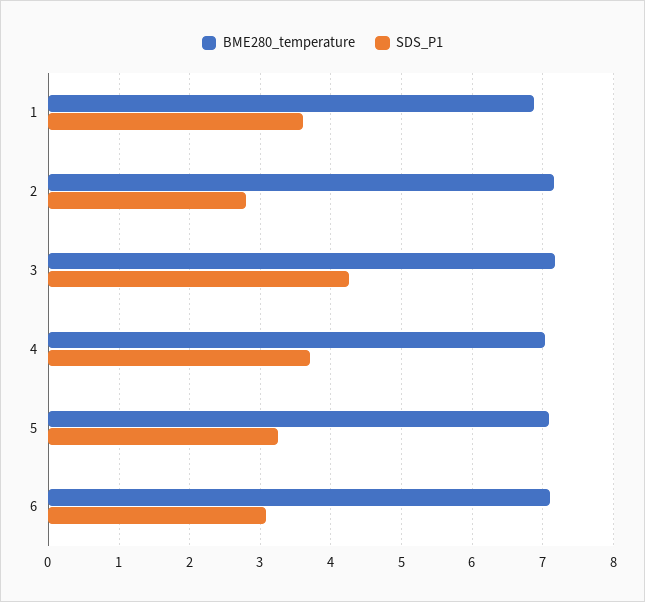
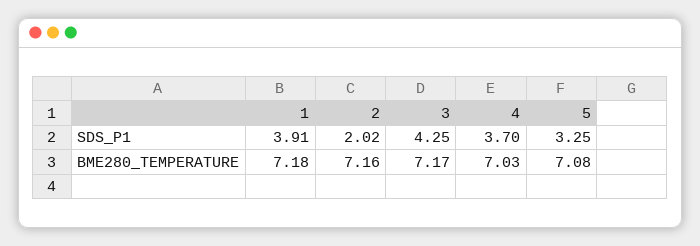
BME280_temperature, 1: 6.9 -> 7.18
SDS_P1, 1: 3.6 -> 3.91
SDS_P1, 2: 2.8 -> 2.02
BME280_temperature, 6: 7.1 -> none
SDS_P1, 6: 3.1 -> none

